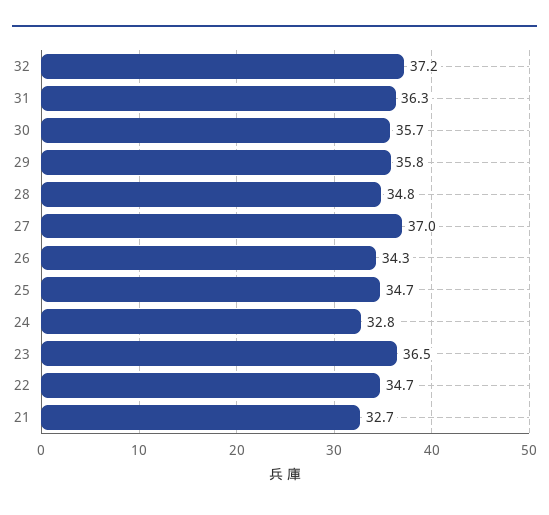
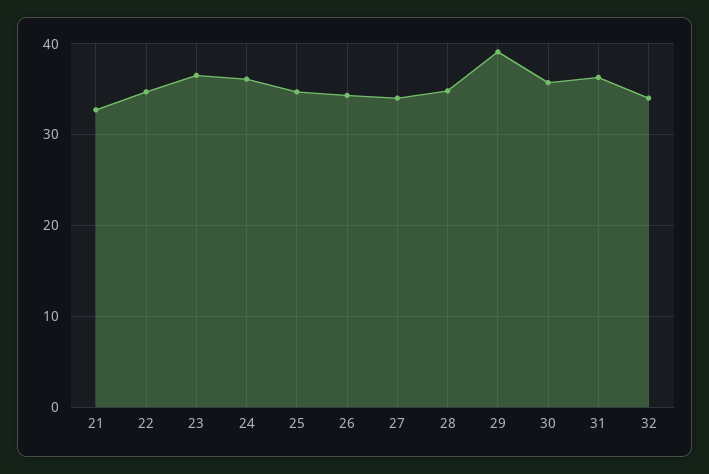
32: 37.2 -> 34
29: 35.8 -> 39
27: 37 -> 34
24: 32.8 -> 36

